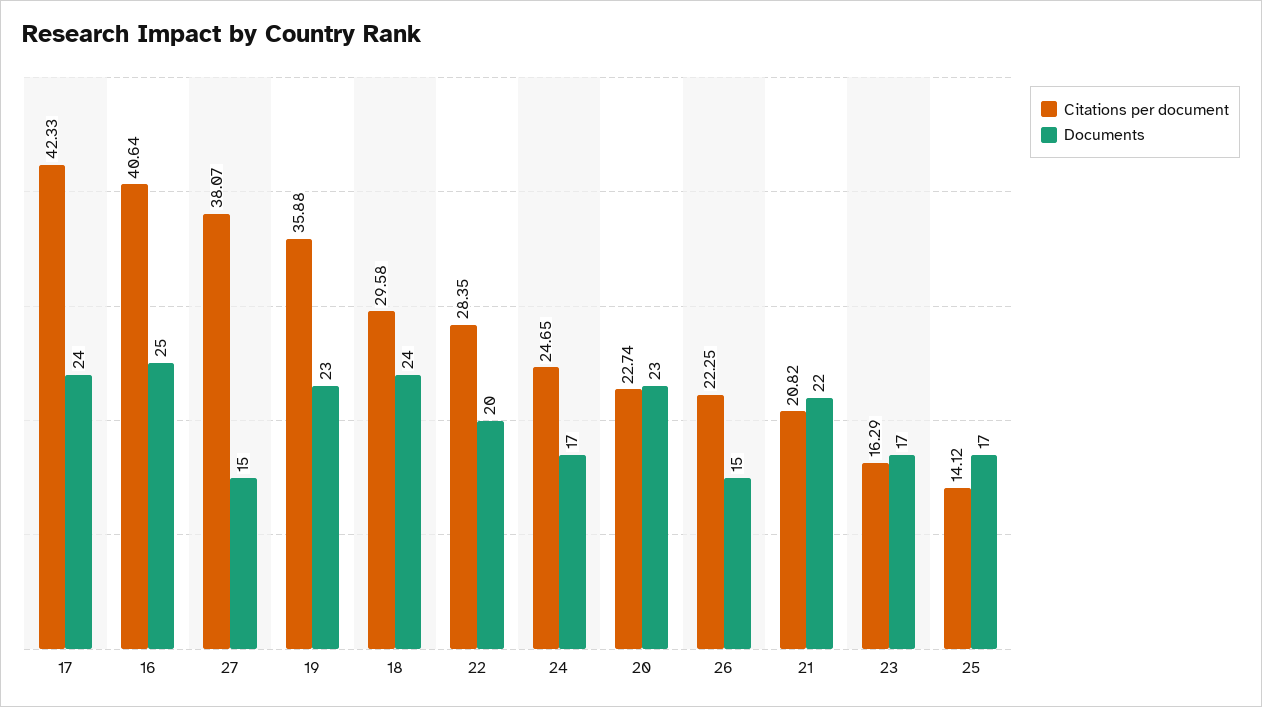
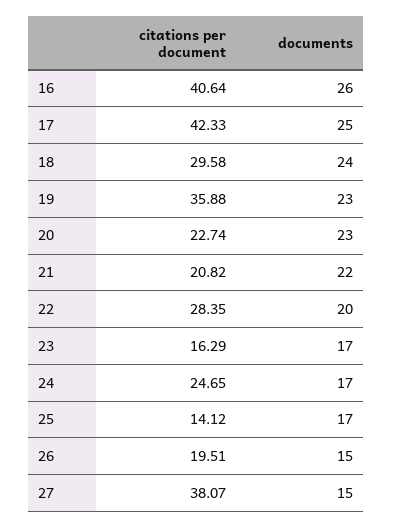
Documents, 17: 24 -> 25
Documents, 16: 25 -> 26
Citations per document, 26: 22.25 -> 19.51

